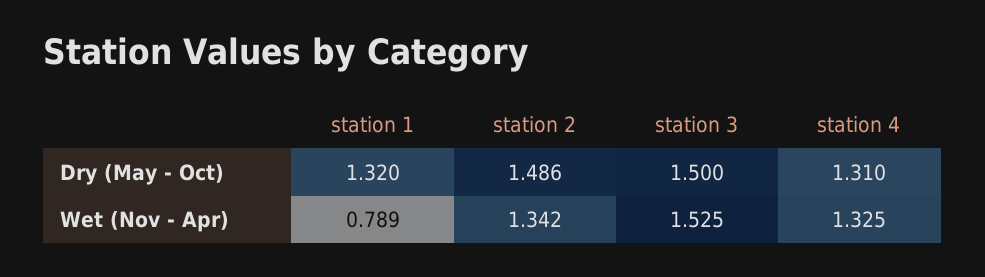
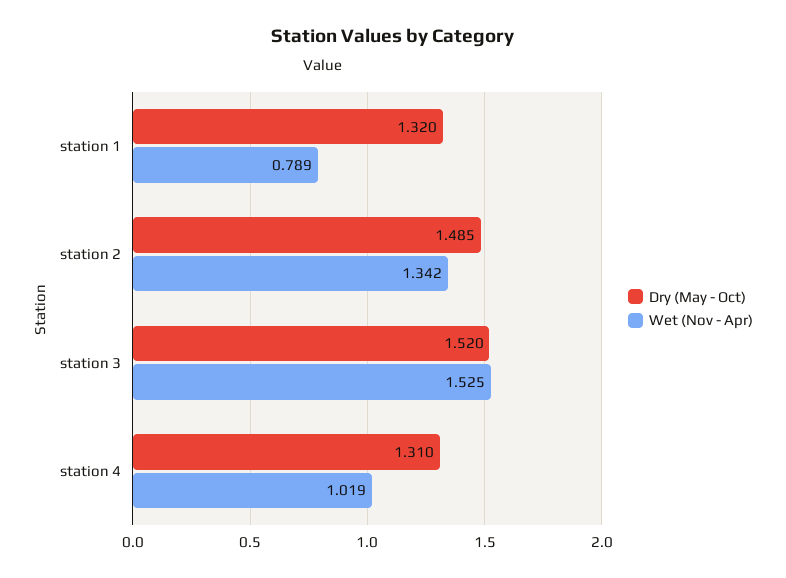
Dry (May - Oct), station 2: 1.486 -> 1.485
Dry (May - Oct), station 3: 1.5 -> 1.52
Wet (Nov - Apr), station 4: 1.325 -> 1.019

